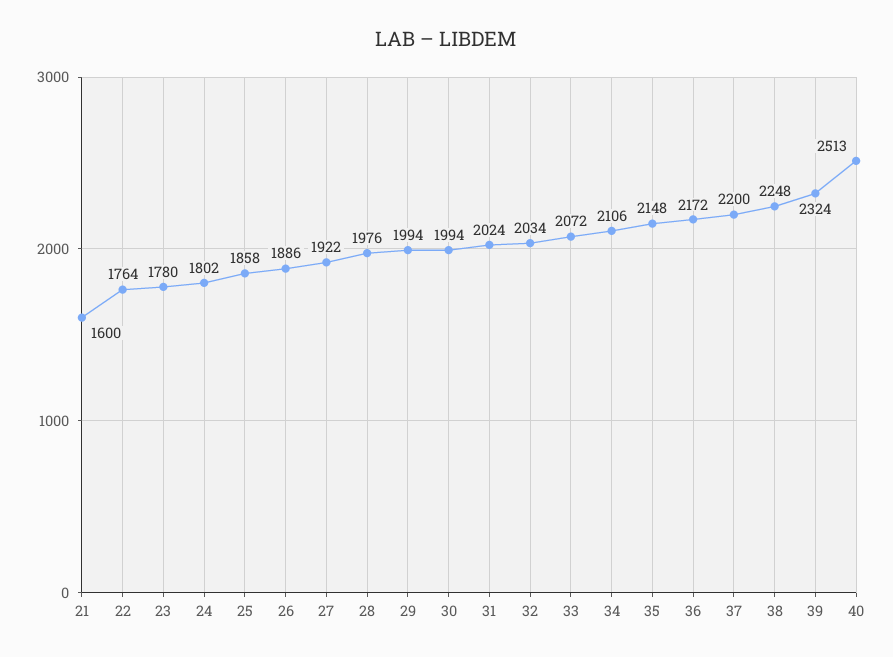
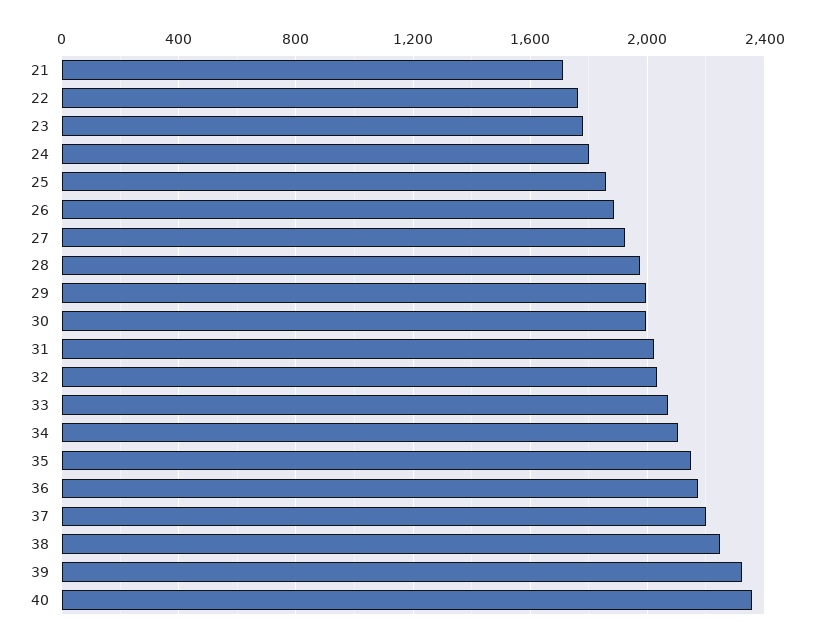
21: 1600 -> 1700
40: 2513 -> 2350

